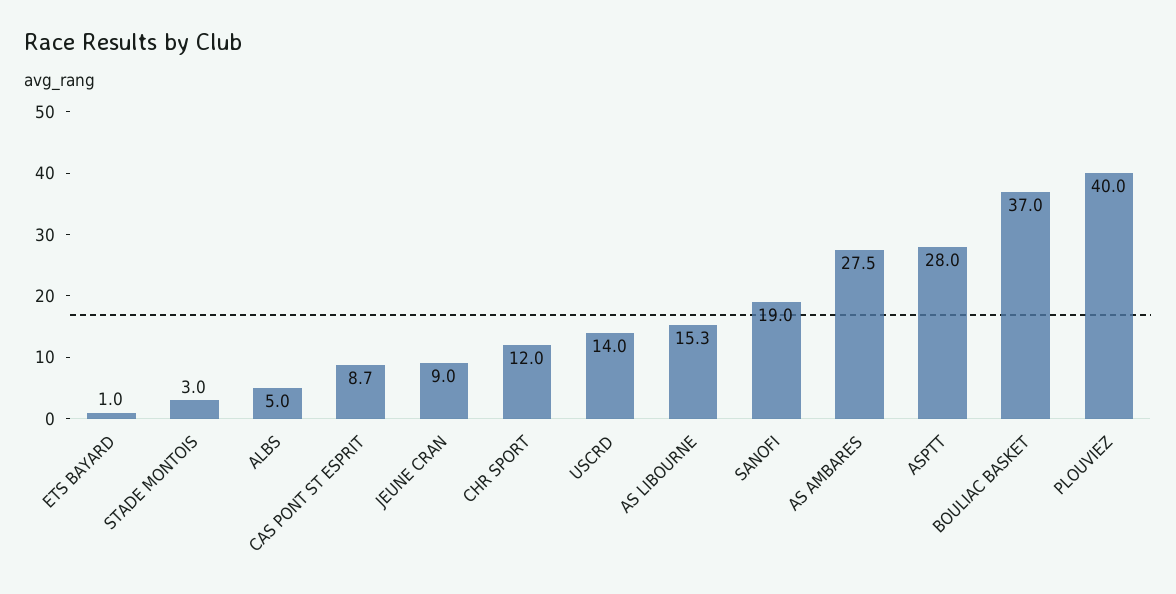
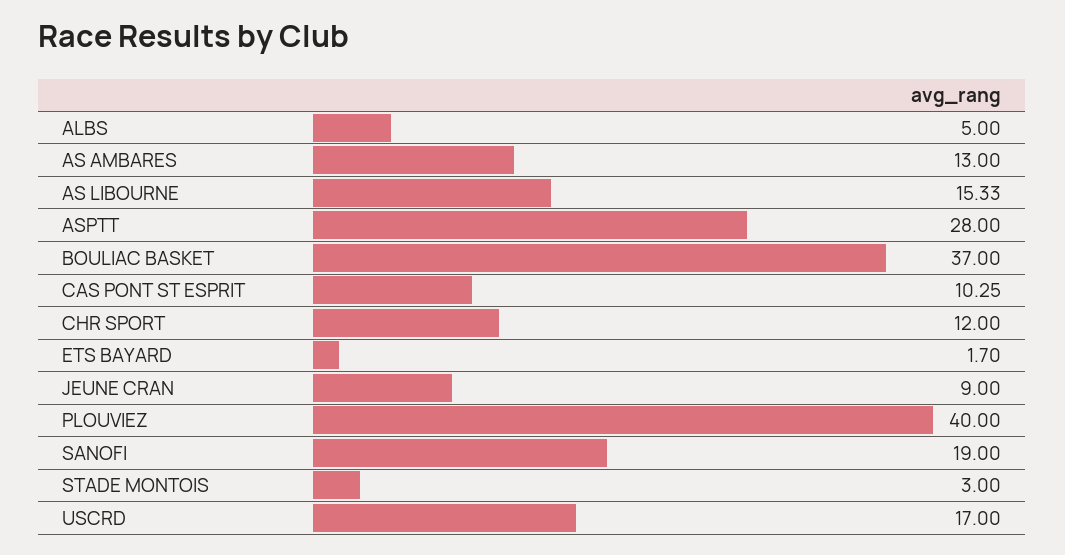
ETS BAYARD: 1 -> 1.7
CAS PONT ST ESPRIT: 8.7 -> 10.25
USCRD: 14 -> 17
AS AMBARES: 27.5 -> 13

